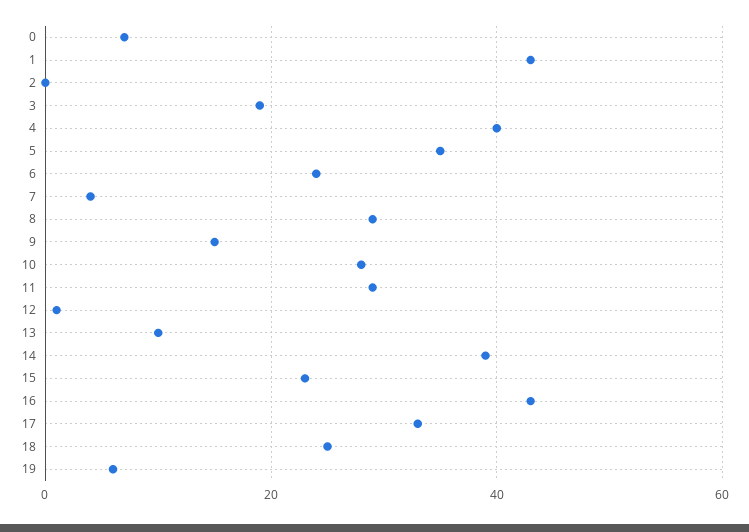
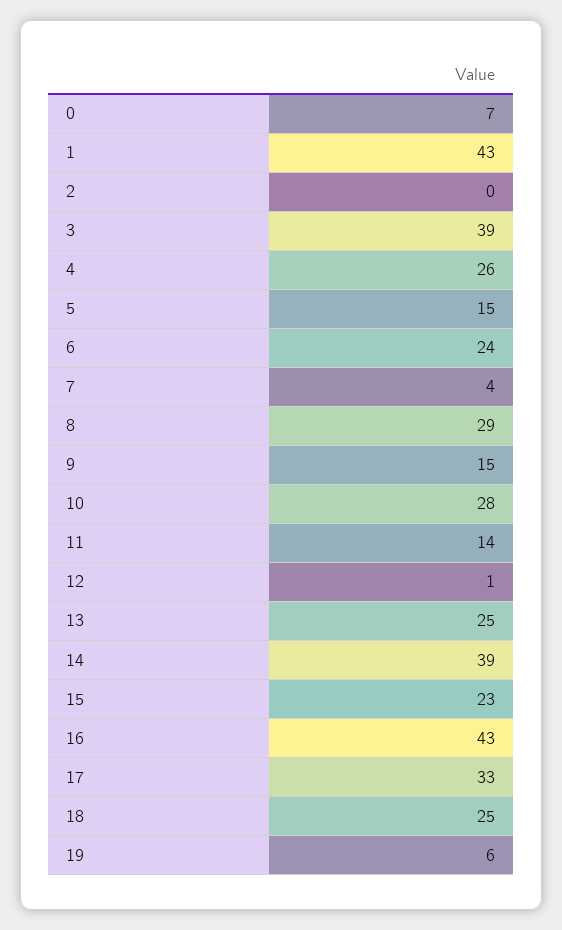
3: 20 -> 39
4: 40 -> 26
5: 35 -> 15
11: 30 -> 14
13: 10 -> 25

